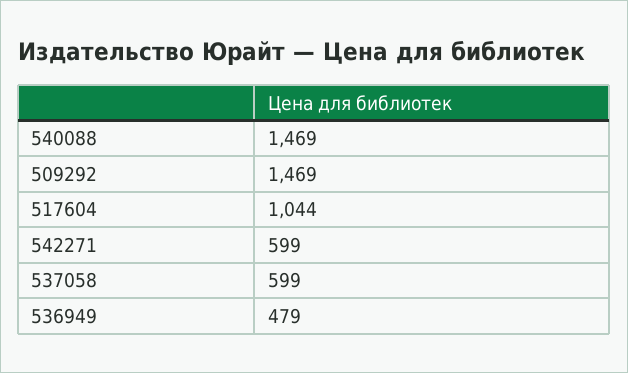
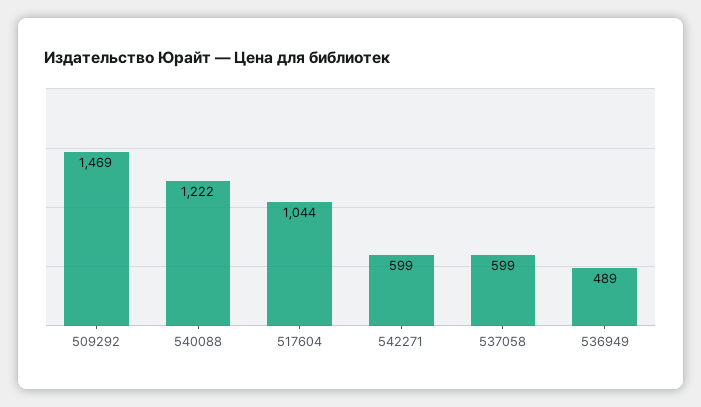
540088: 1469 -> 1222
536949: 479 -> 489

